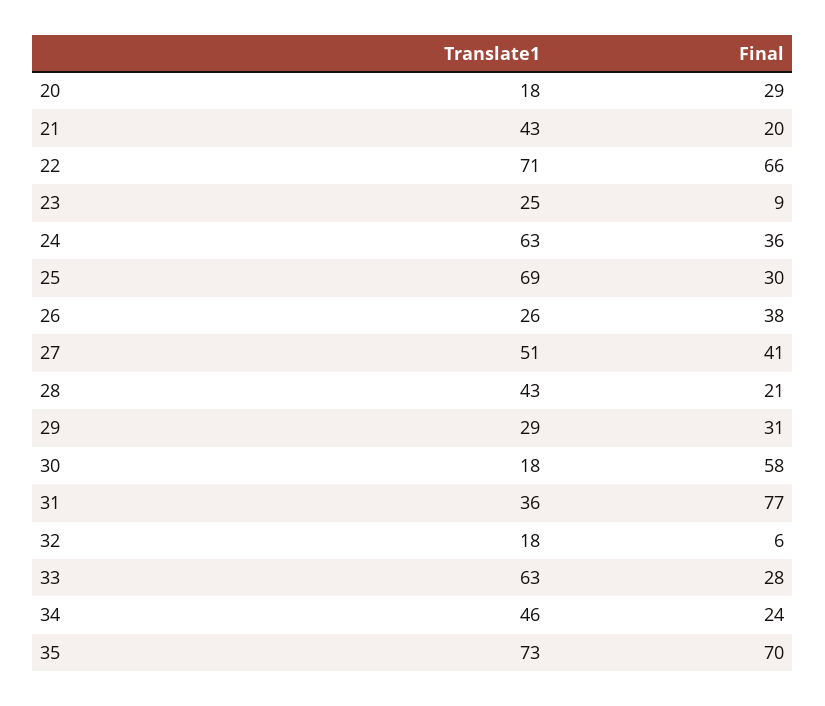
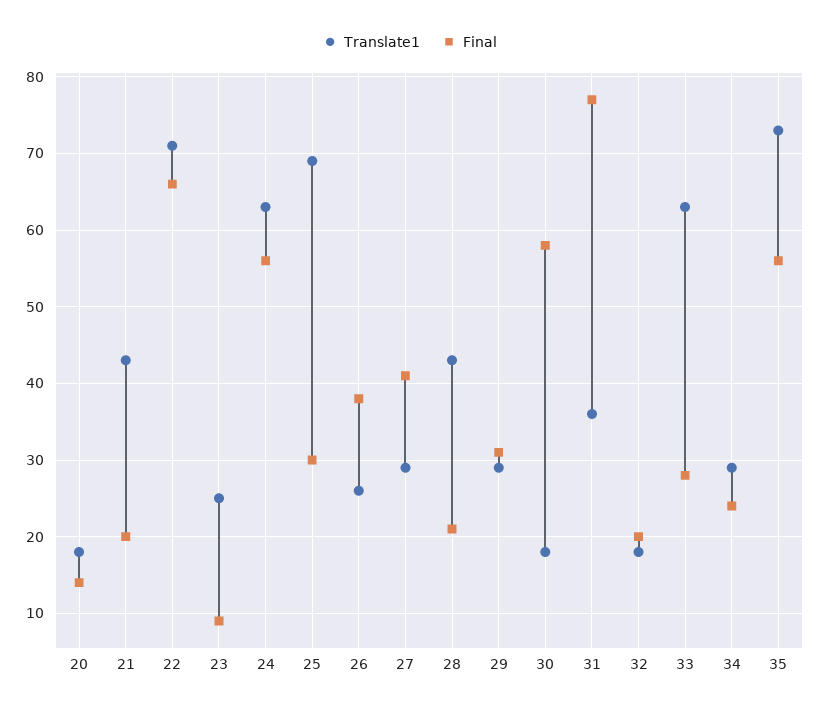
Final, 20: 29 -> 14
Final, 24: 36 -> 56
Translate1, 27: 51 -> 29
Final, 32: 6 -> 20
Translate1, 34: 46 -> 29
Final, 35: 70 -> 56

